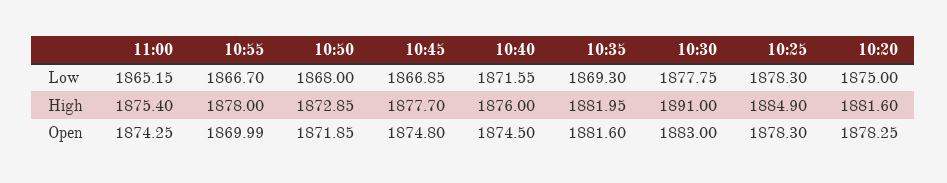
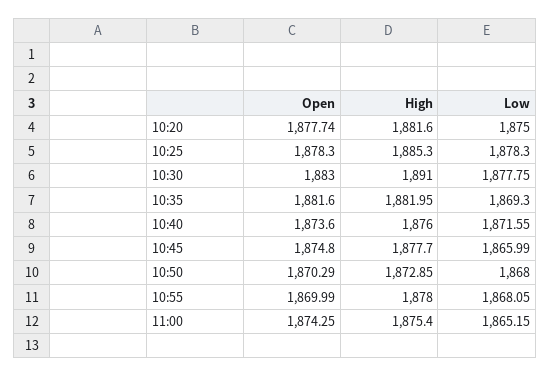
10:55, Low: 1866.7 -> 1868.05
10:45, Low: 1866.85 -> 1865.99
10:25, High: 1884.9 -> 1885.3
10:50, Open: 1871.85 -> 1870.29
10:40, Open: 1874.5 -> 1873.6
10:20, Open: 1878.25 -> 1877.74

